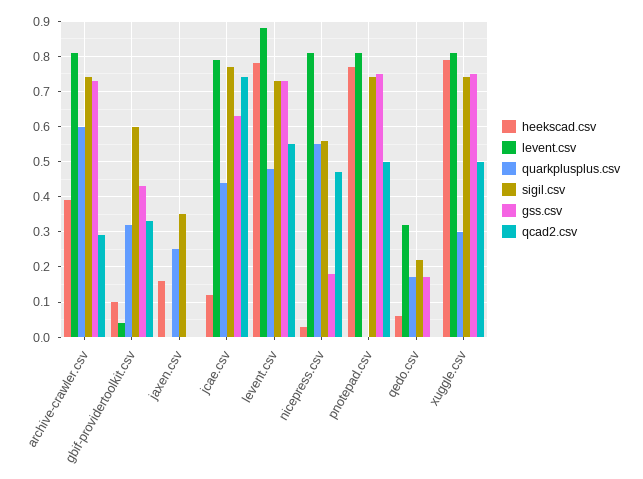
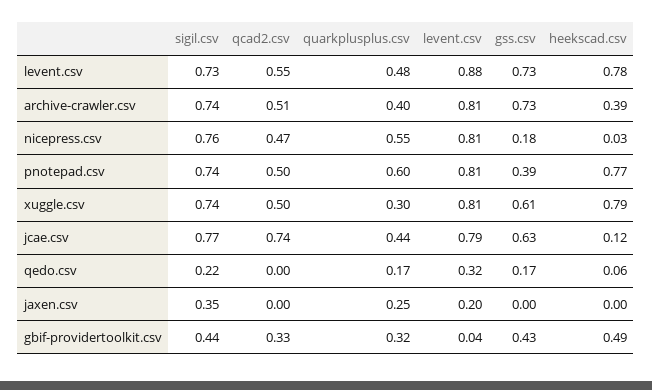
quarkplusplus.csv, archive-crawler.csv: 0.6 -> 0.4
qcad2.csv, archive-crawler.csv: 0.3 -> 0.51
heekscad.csv, gbif-providertoolkit.csv: 0.1 -> 0.49
sigil.csv, gbif-providertoolkit.csv: 0.6 -> 0.44
heekscad.csv, jaxen.csv: 0.15 -> 0
levent.csv, jaxen.csv: 0 -> 0.2
sigil.csv, nicepress.csv: 0.55 -> 0.76
quarkplusplus.csv, pnotepad.csv: 0 -> 0.6
gss.csv, pnotepad.csv: 0.75 -> 0.39
gss.csv, xuggle.csv: 0.75 -> 0.61

